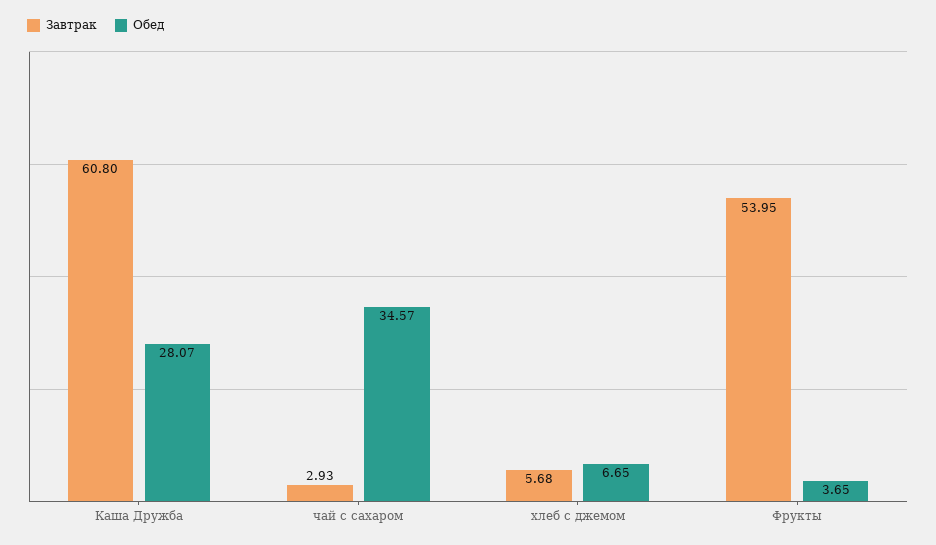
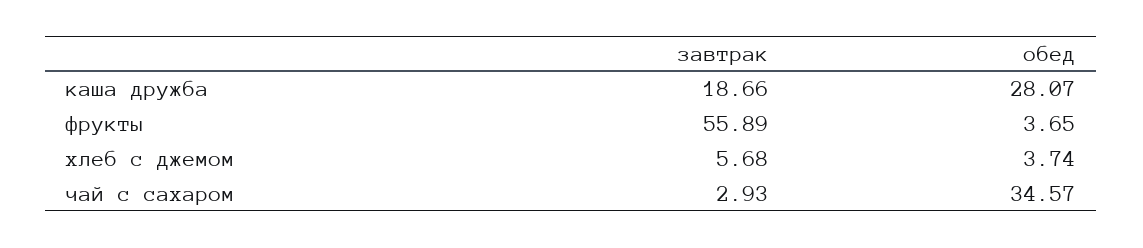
Завтрак, Каша Дружба: 60.8 -> 18.66
Обед, хлеб с джемом: 6.65 -> 3.74
Завтрак, Фрукты: 53.95 -> 55.89

